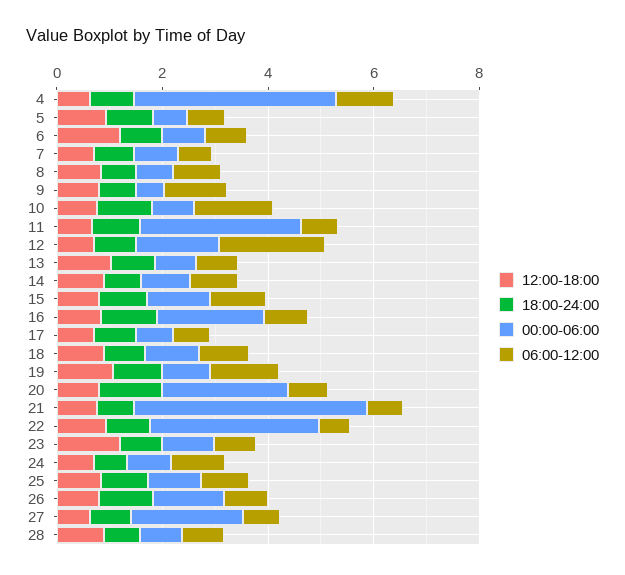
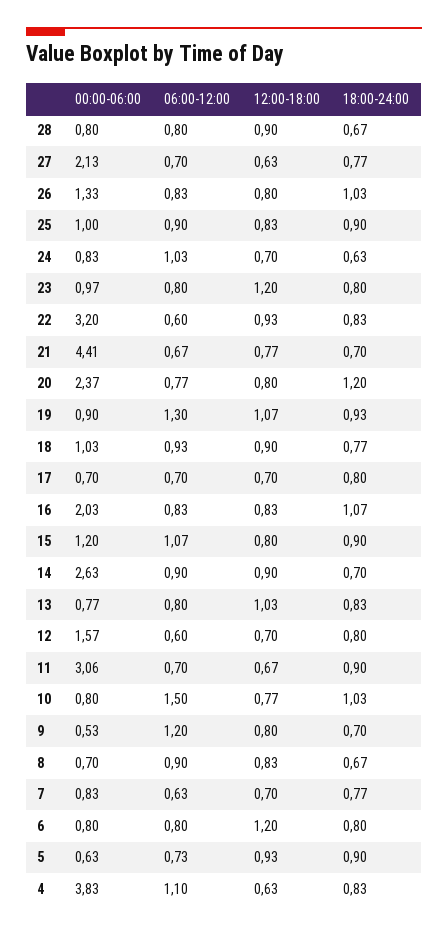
06:00-12:00, 12: 2 -> 0.6
00:00-06:00, 14: 1 -> 2.63

